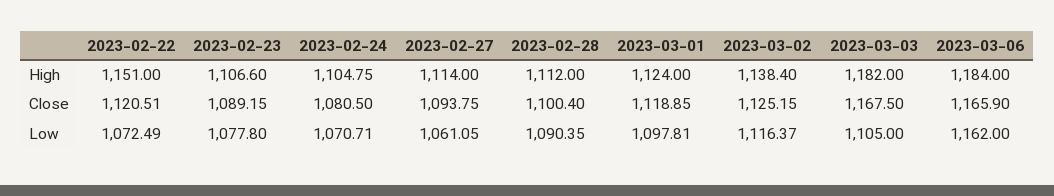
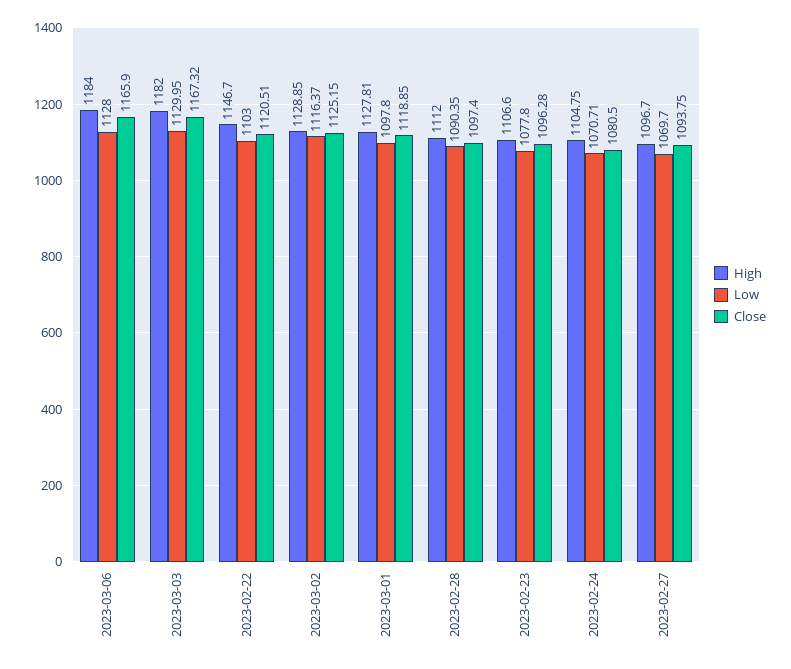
High, 2023-02-22: 1151 -> 1146.7
High, 2023-02-27: 1114 -> 1096.7
High, 2023-03-01: 1124 -> 1127.81
High, 2023-03-02: 1138.4 -> 1128.85
Close, 2023-02-23: 1089.15 -> 1096.28
Close, 2023-02-28: 1100.4 -> 1097.4
Close, 2023-03-03: 1167.5 -> 1167.32
Low, 2023-02-22: 1072.49 -> 1103
Low, 2023-02-27: 1061.05 -> 1069.7
Low, 2023-03-01: 1097.81 -> 1097.8
Low, 2023-03-03: 1105 -> 1129.95
Low, 2023-03-06: 1162 -> 1128

